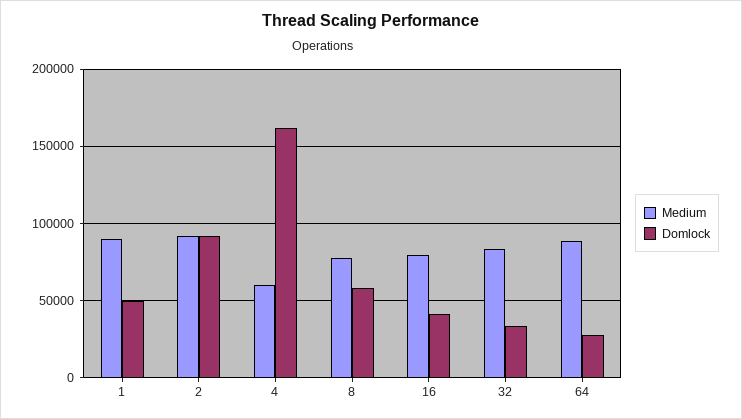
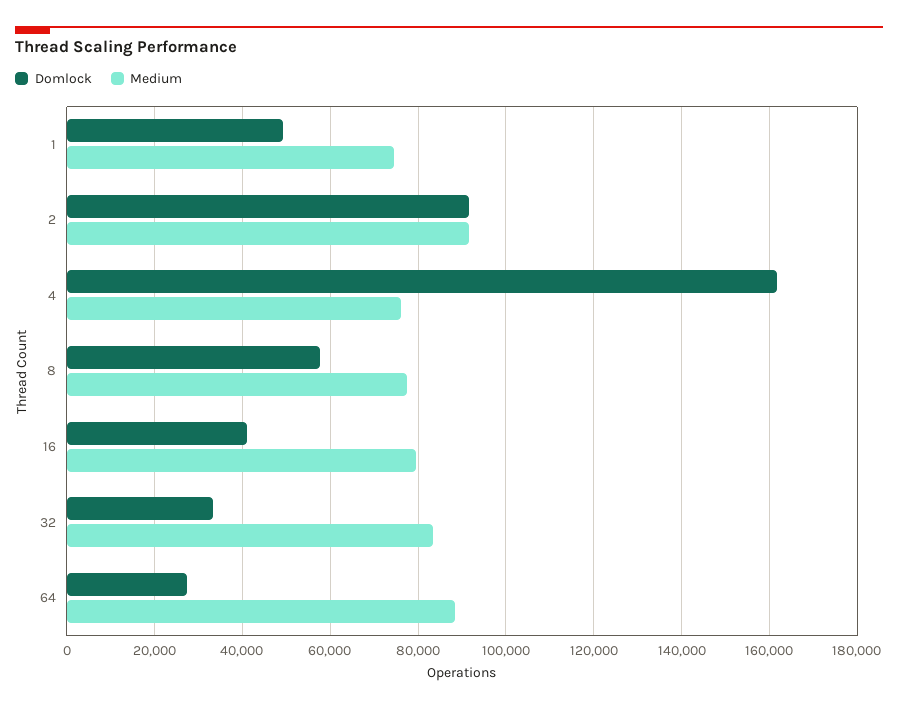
Medium, 1: 90000 -> 74000
Medium, 4: 60000 -> 76000

